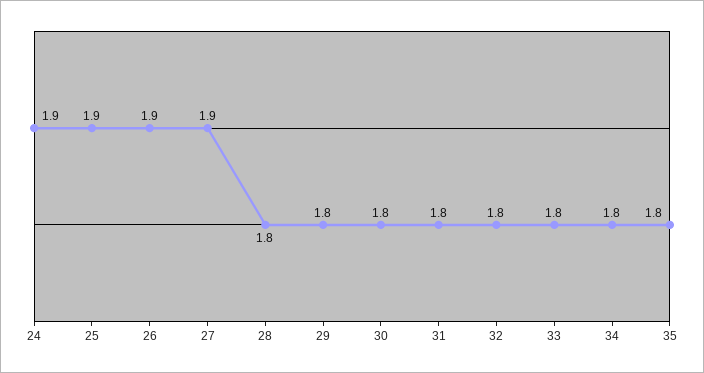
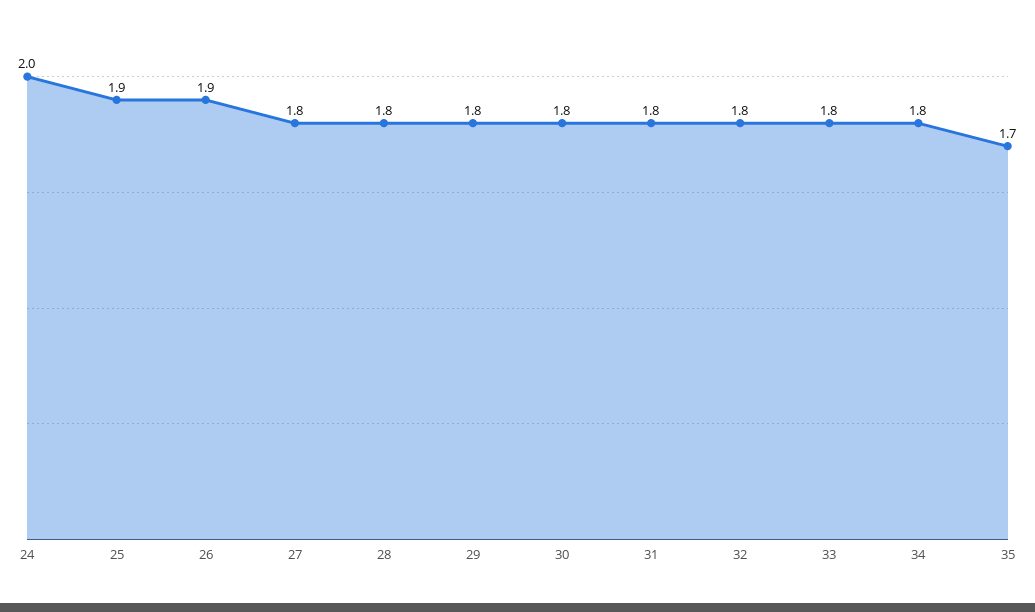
24: 1.9 -> 2
27: 1.9 -> 1.8
35: 1.8 -> 1.7

